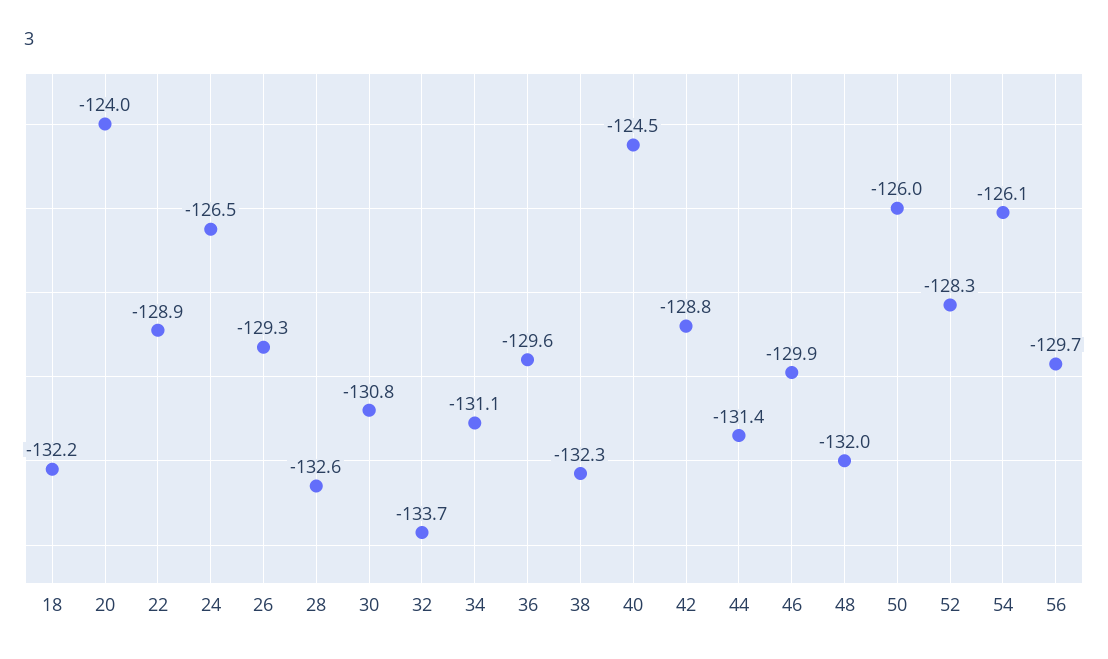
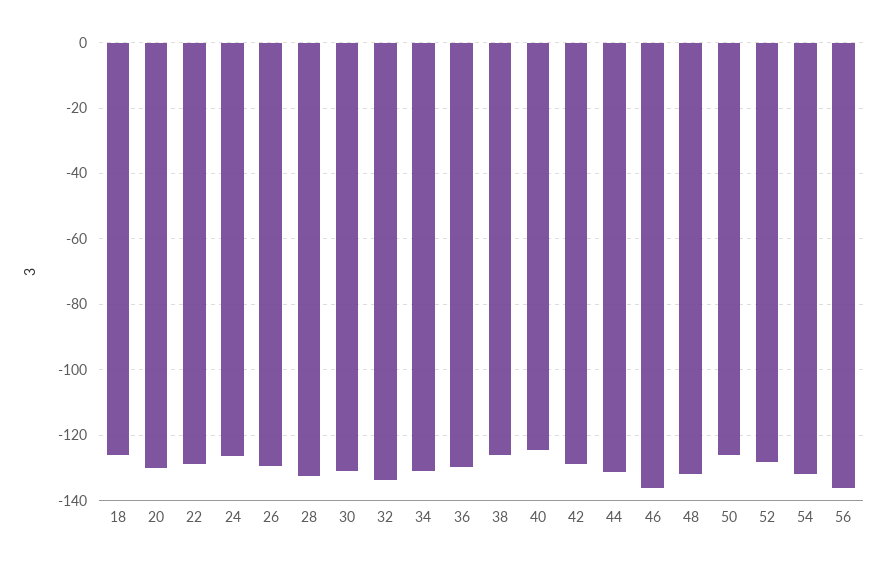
18: -132.2 -> -126
20: -124 -> -130
38: -132.3 -> -126
46: -129.9 -> -136
54: -126.1 -> -132
56: -129.7 -> -136

